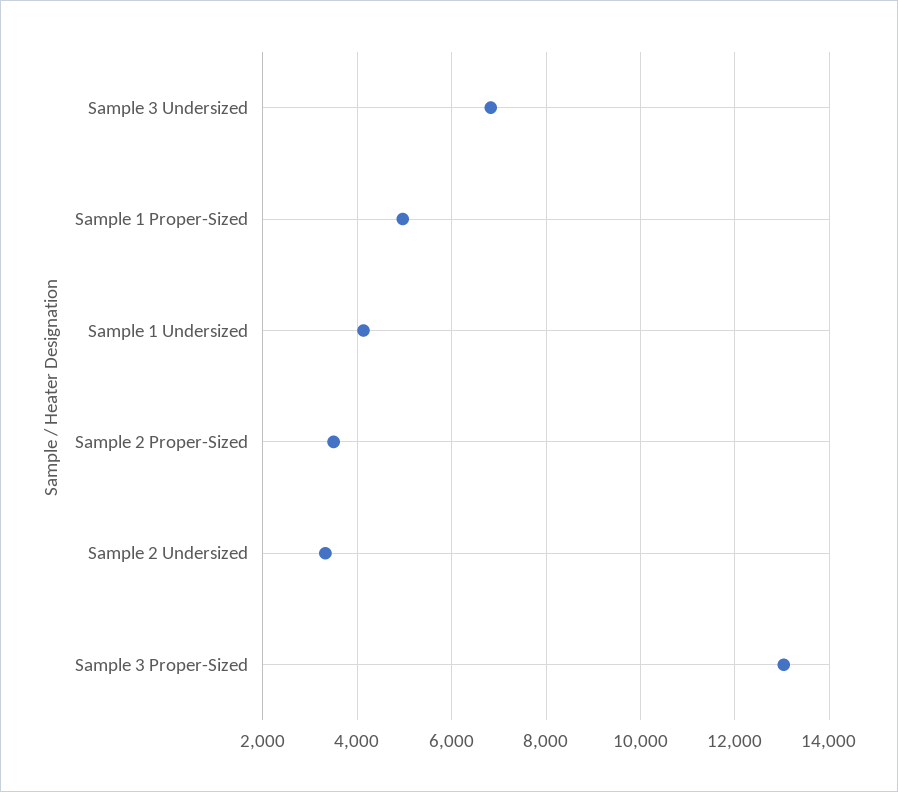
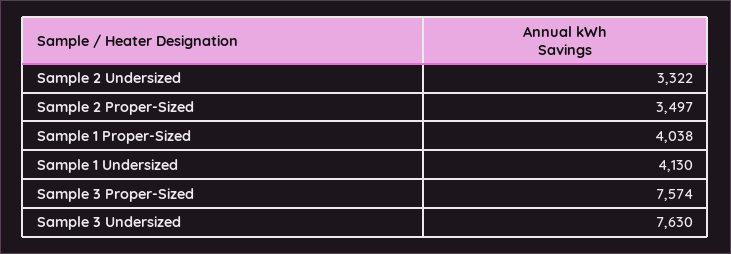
Sample 3 Undersized: 6800 -> 7630
Sample 1 Proper-Sized: 5000 -> 4038
Sample 3 Proper-Sized: 13000 -> 7574

